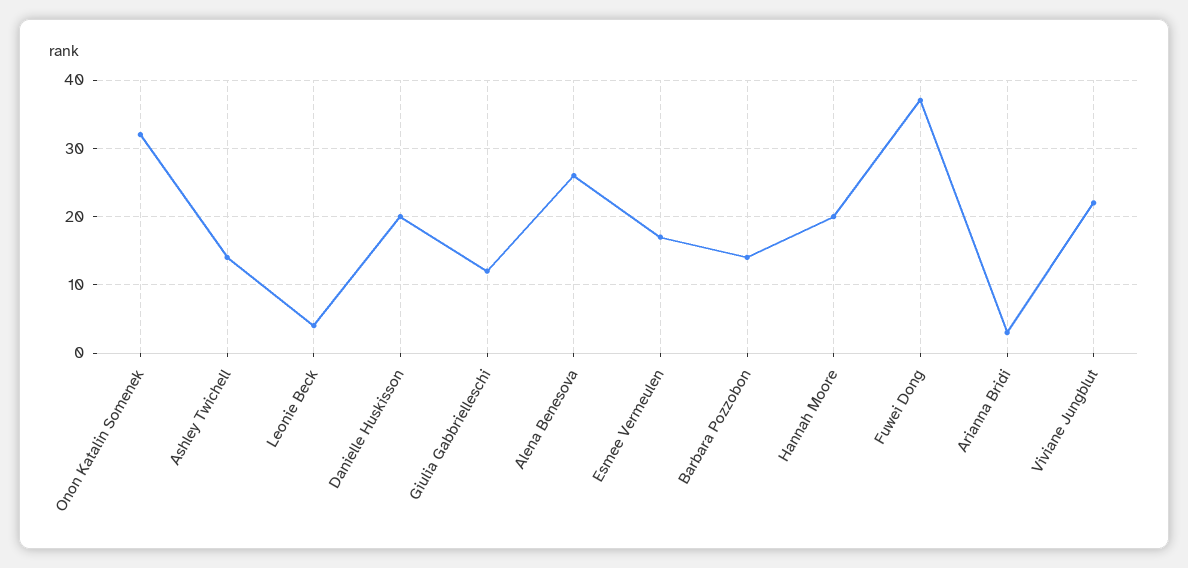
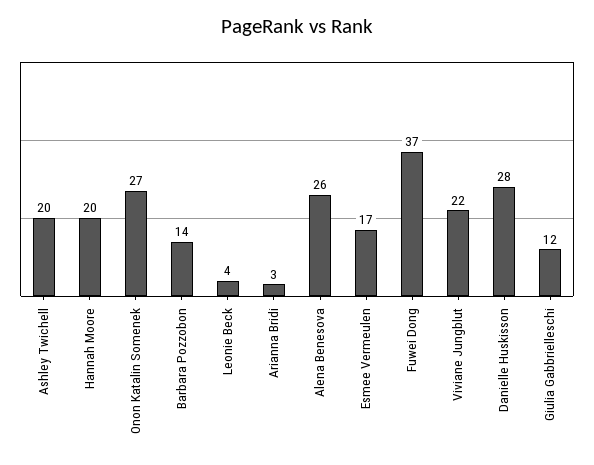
Onon Katalin Somenek: 32 -> 27
Ashley Twichell: 14 -> 20
Danielle Huskisson: 20 -> 28

